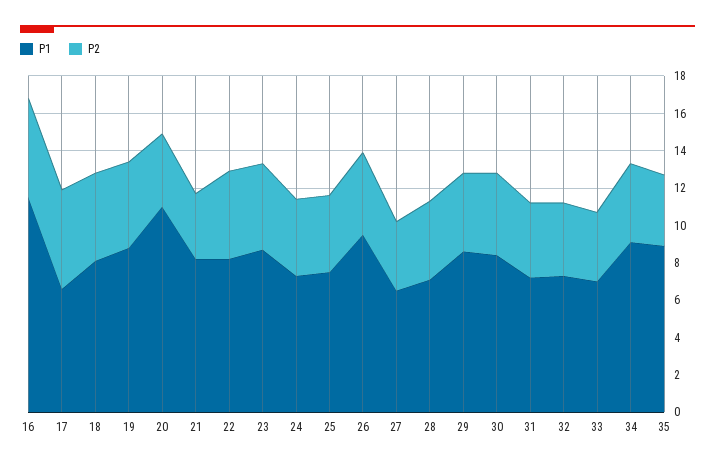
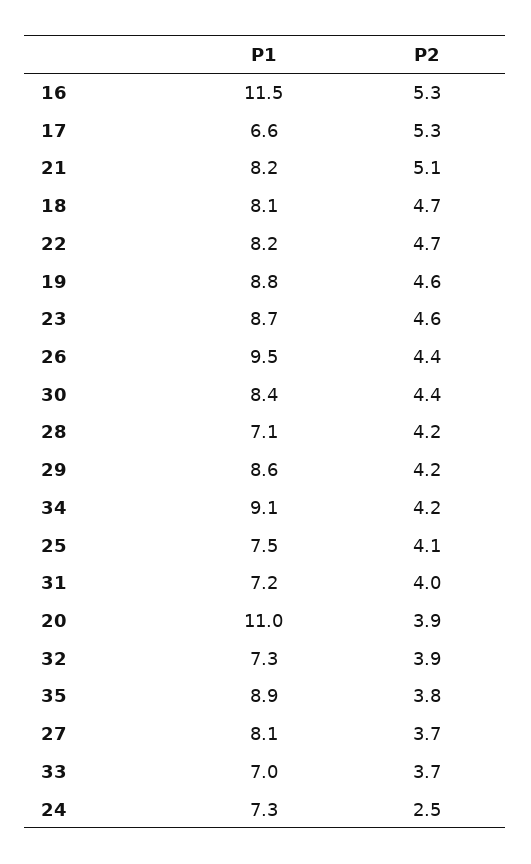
P2, 21: 3.5 -> 5.1
P2, 24: 4 -> 2.5
P1, 27: 6.5 -> 8.1

